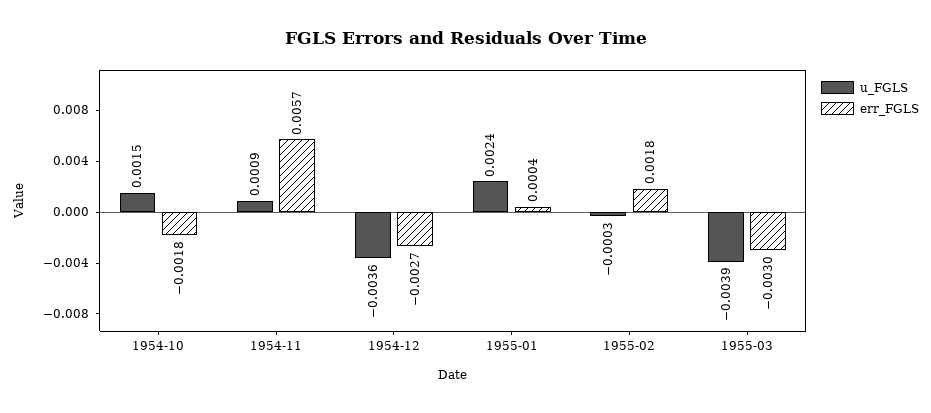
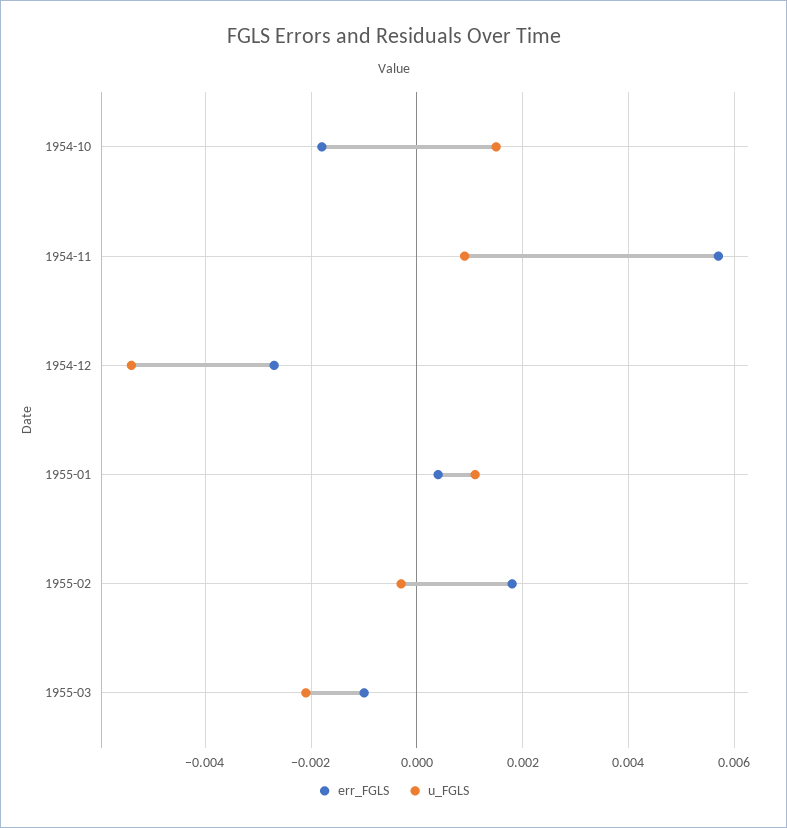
u_FGLS, 1954-12: -0.0036 -> -0.0055
u_FGLS, 1955-01: 0.0024 -> 0.001
u_FGLS, 1955-03: -0.0039 -> -0.002
err_FGLS, 1955-03: -0.003 -> -0.001

